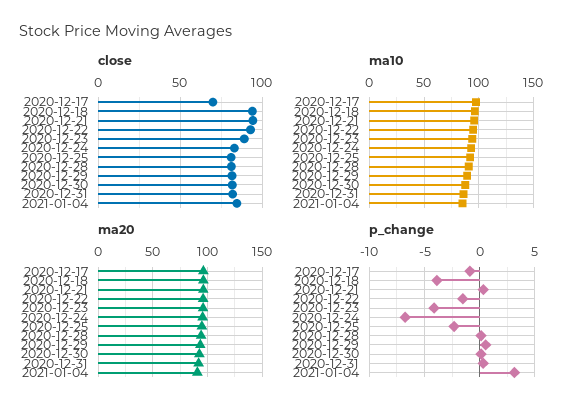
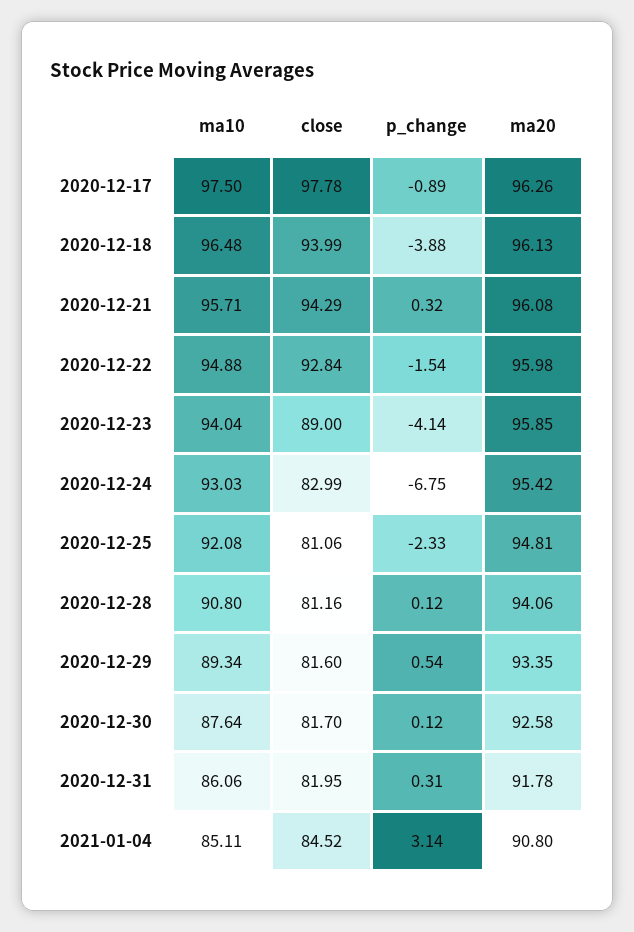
close, 2020-12-17: 70 -> 97.78

